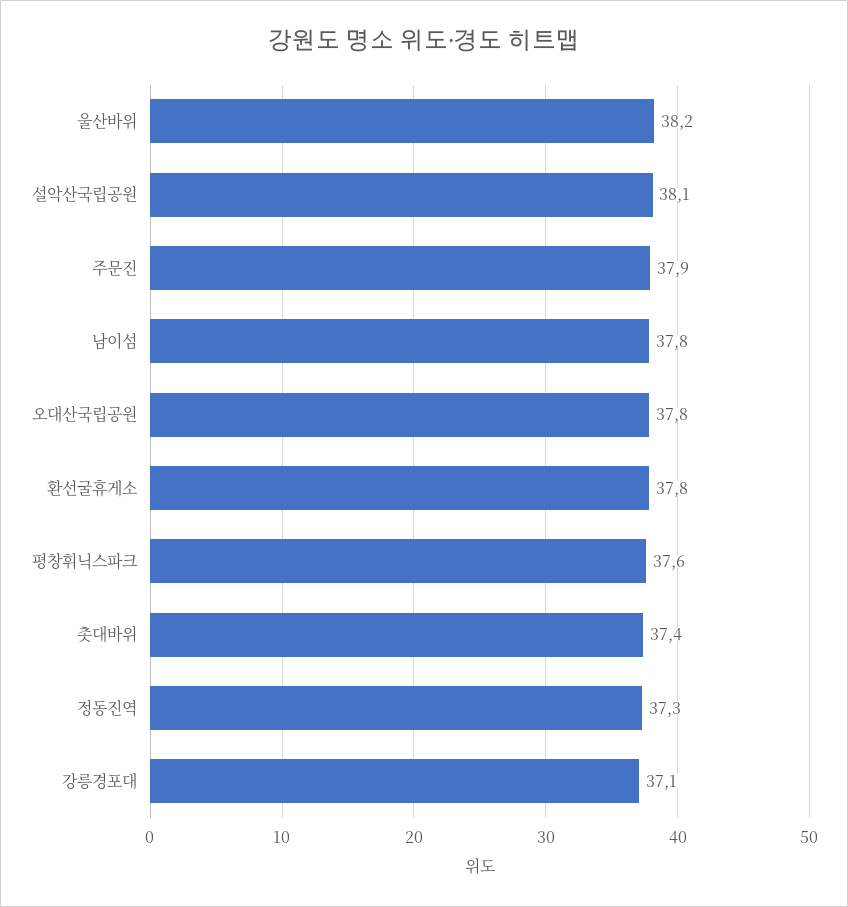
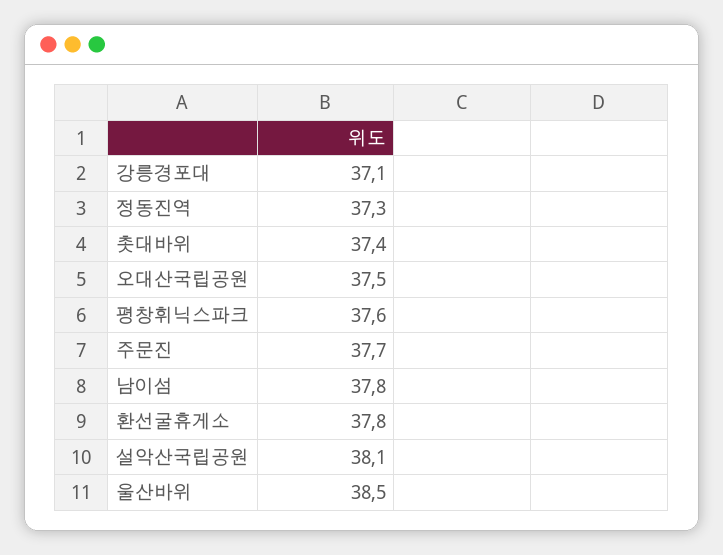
울산바위: 38.2 -> 38.5
주문진: 37.9 -> 37.7
오대산국립공원: 37.8 -> 37.5

